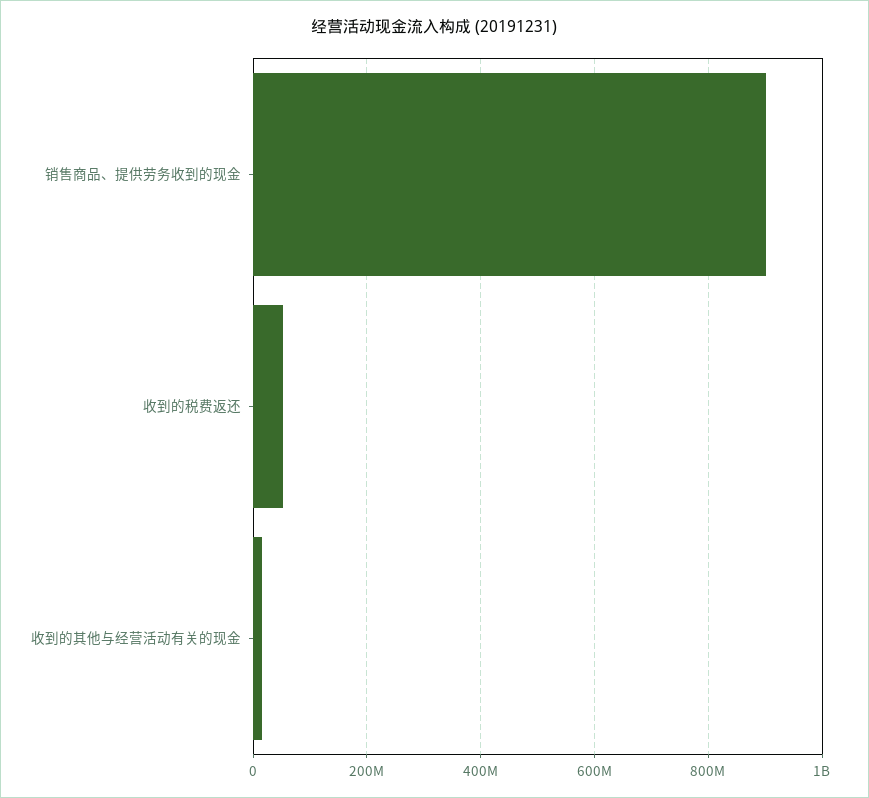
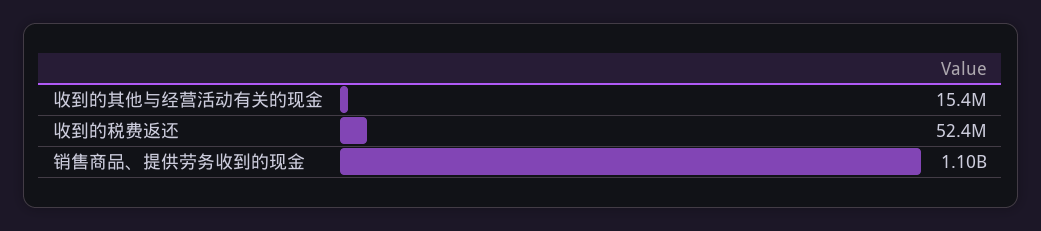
销售商品、提供劳务收到的现金: 900000000 -> 1100000000

